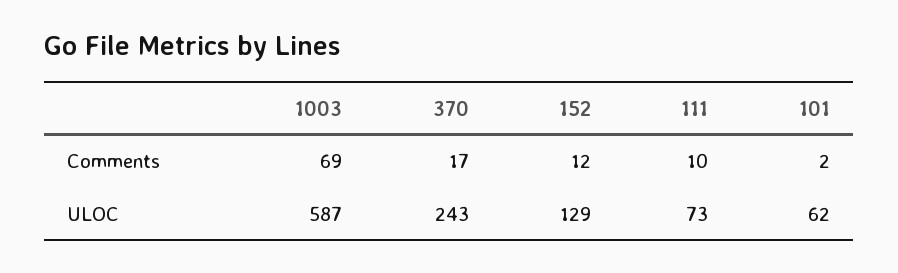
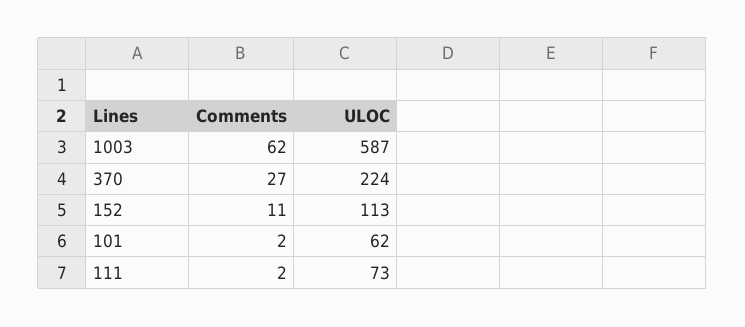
1003, Comments: 69 -> 62
370, Comments: 17 -> 27
152, Comments: 12 -> 11
111, Comments: 10 -> 2
370, ULOC: 243 -> 224
152, ULOC: 129 -> 113

